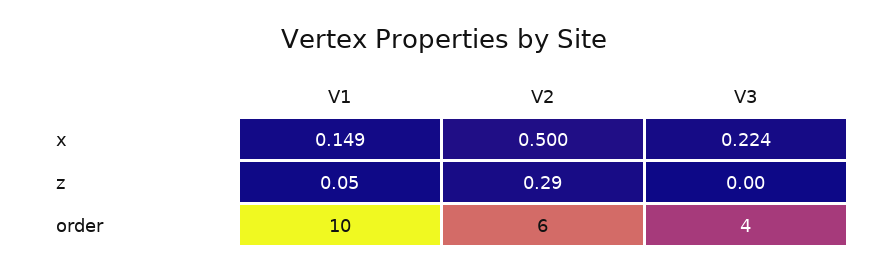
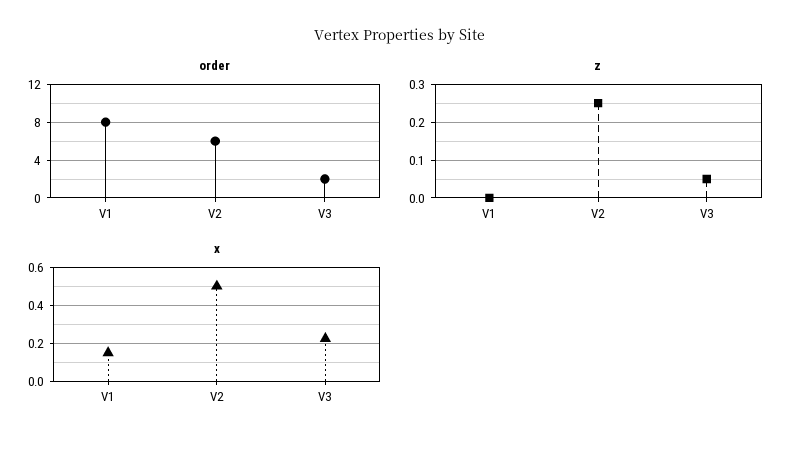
z, V1: 0.05 -> 0
z, V2: 0.29 -> 0.25
z, V3: 0 -> 0.05
order, V1: 10 -> 8
order, V3: 4 -> 2

